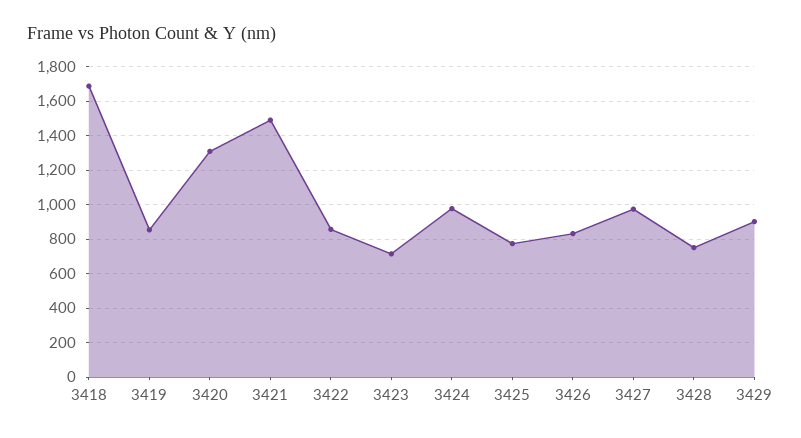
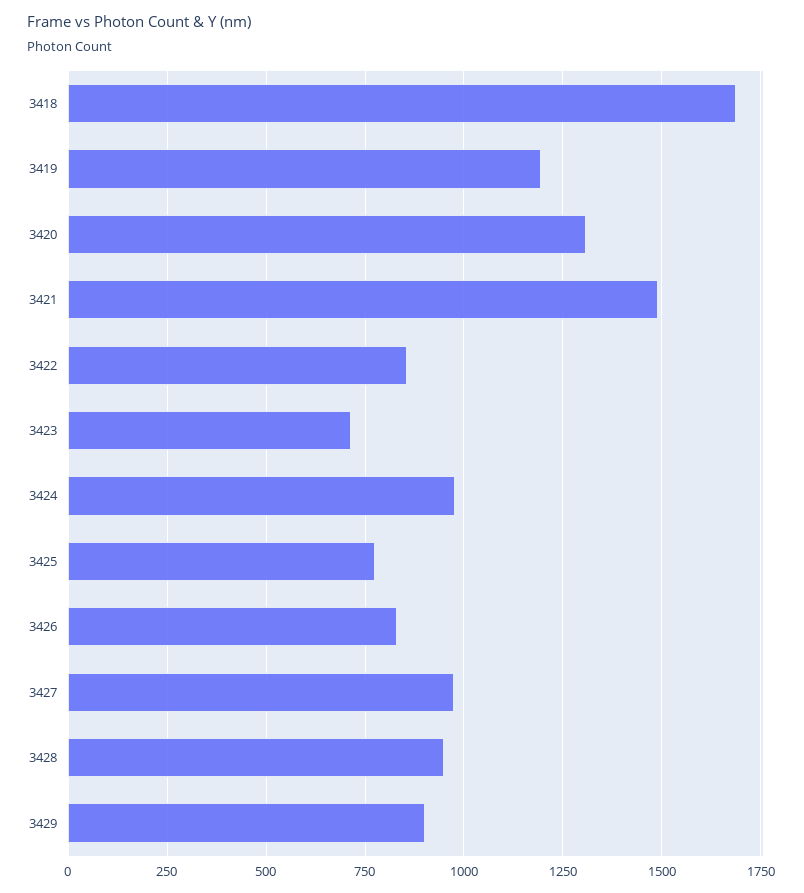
3419: 850 -> 1200
3428: 750 -> 950

